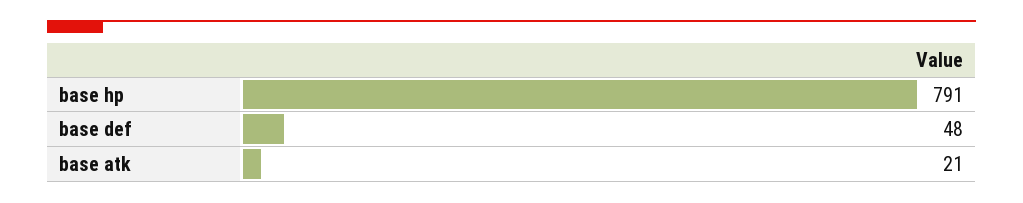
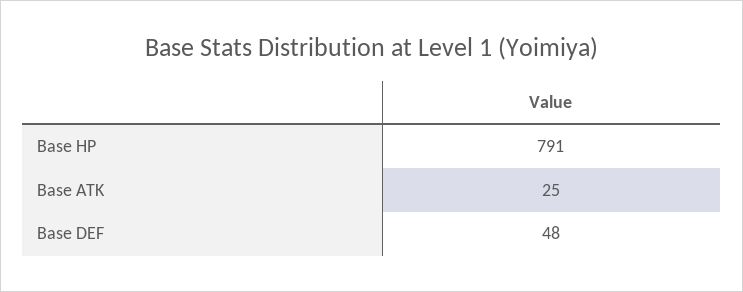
base atk: 21 -> 25

